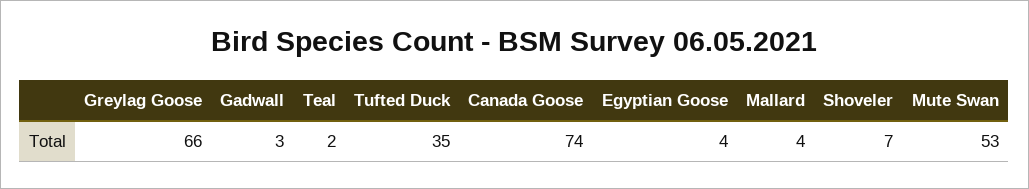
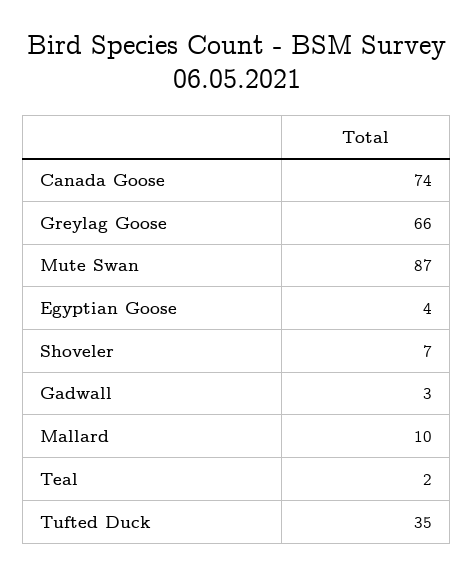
Mallard: 4 -> 10
Mute Swan: 53 -> 87

